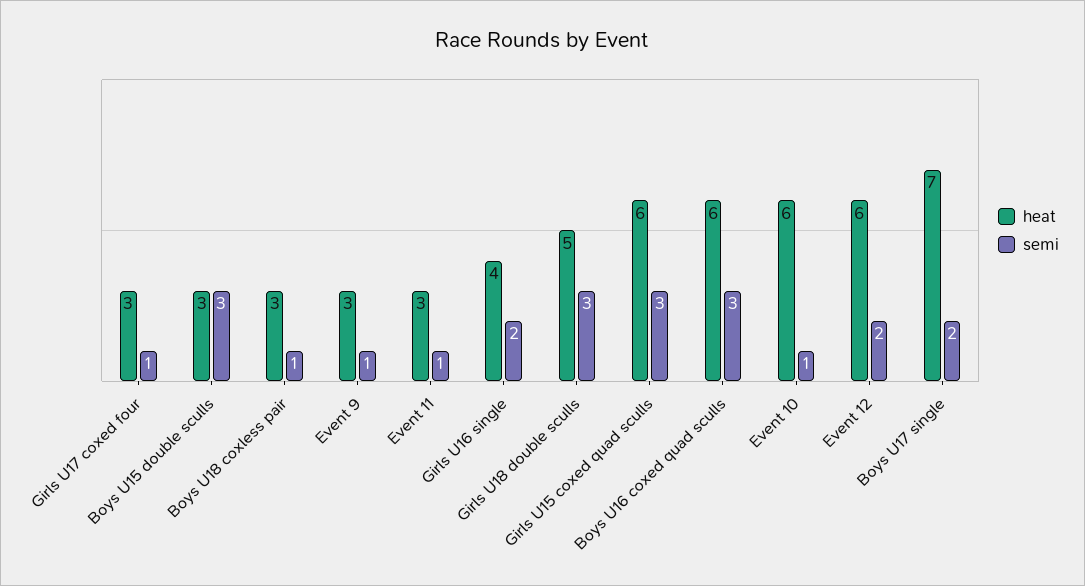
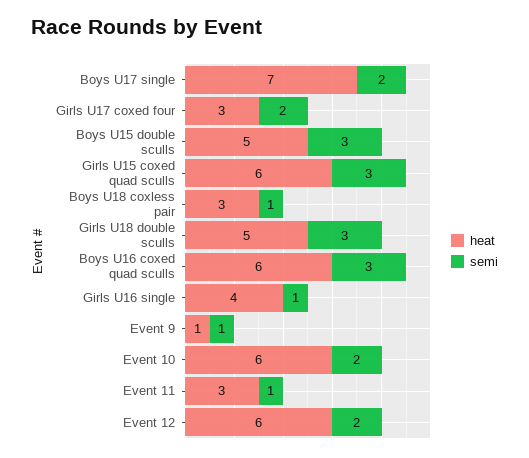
semi, Girls U17 coxed four: 1 -> 2
heat, Boys U15 double sculls: 3 -> 5
heat, Event 9: 3 -> 1
semi, Girls U16 single: 2 -> 1
semi, Event 10: 1 -> 2

